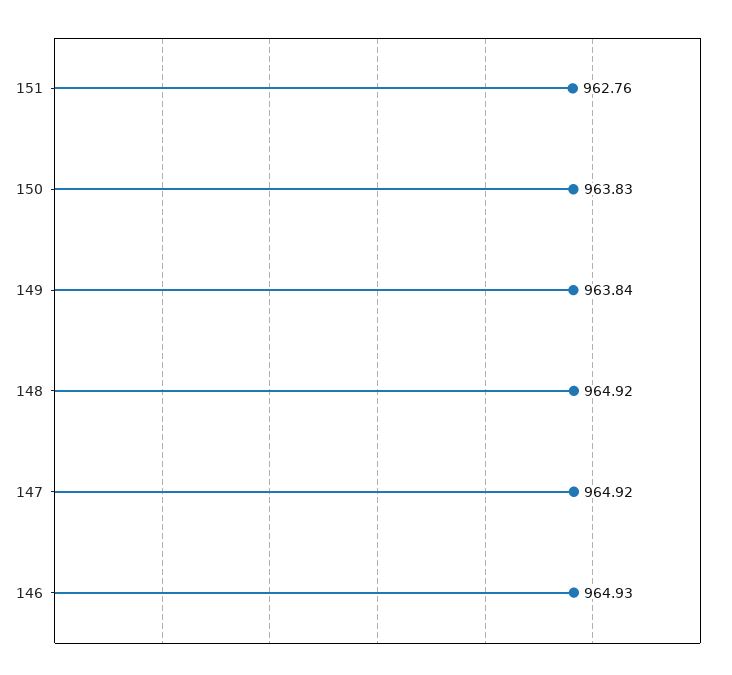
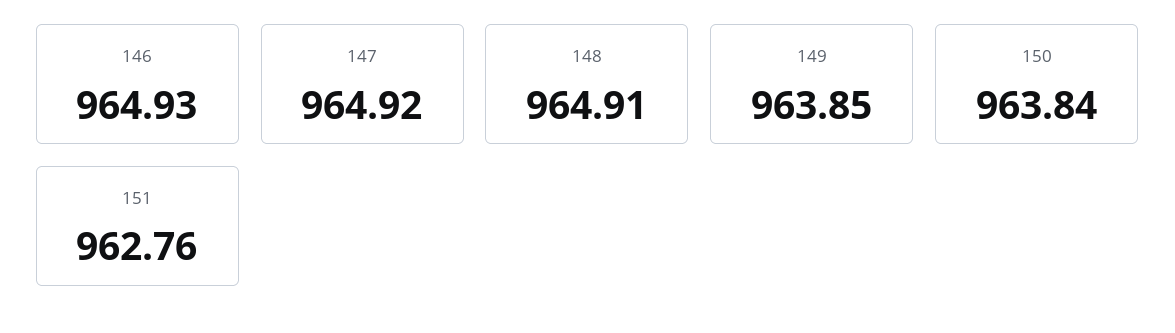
150: 963.83 -> 963.84
149: 963.84 -> 963.85
148: 964.92 -> 964.91

